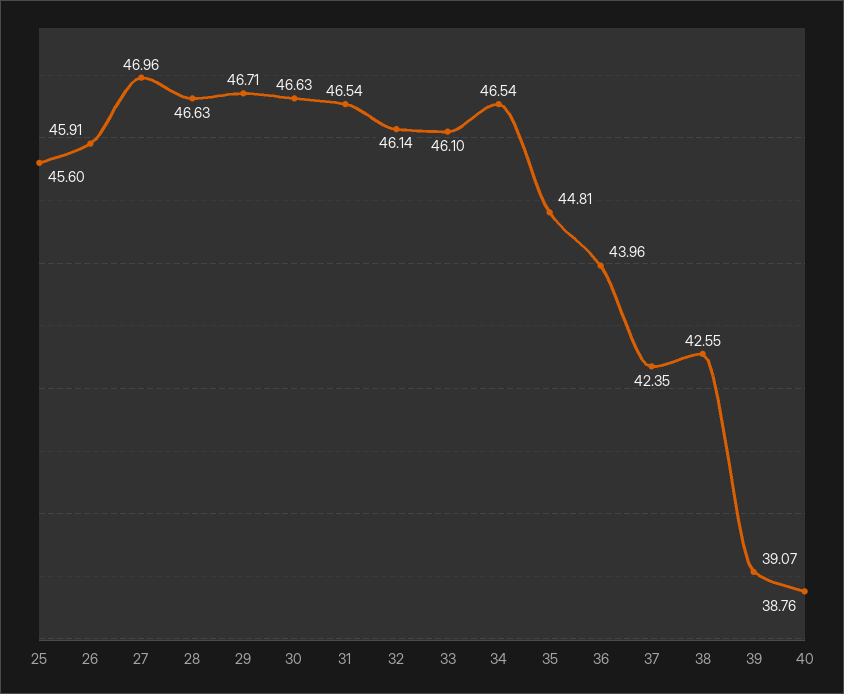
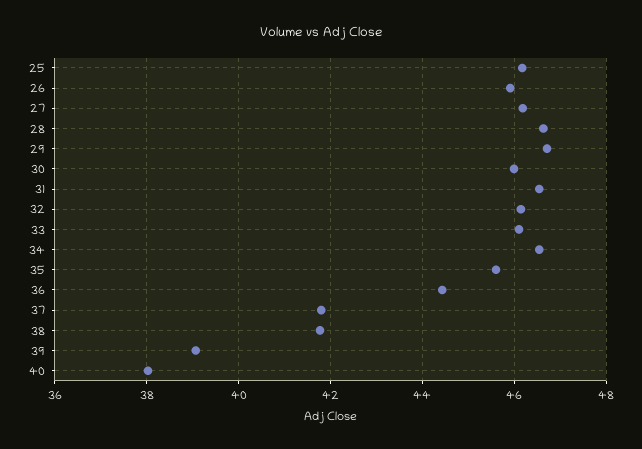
25: 45.6 -> 46.2
27: 46.96 -> 46.2
30: 46.63 -> 46
35: 44.81 -> 45.6
36: 43.96 -> 44.4
37: 42.35 -> 41.8
38: 42.55 -> 41.8
40: 38.76 -> 38

